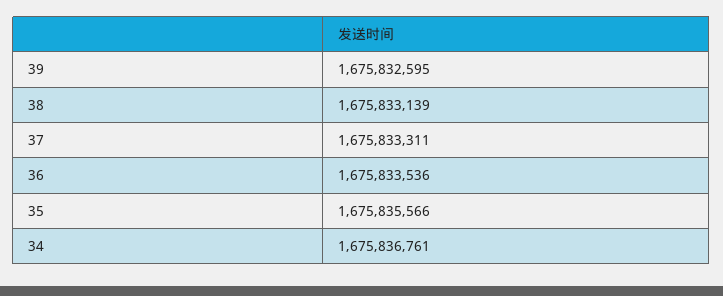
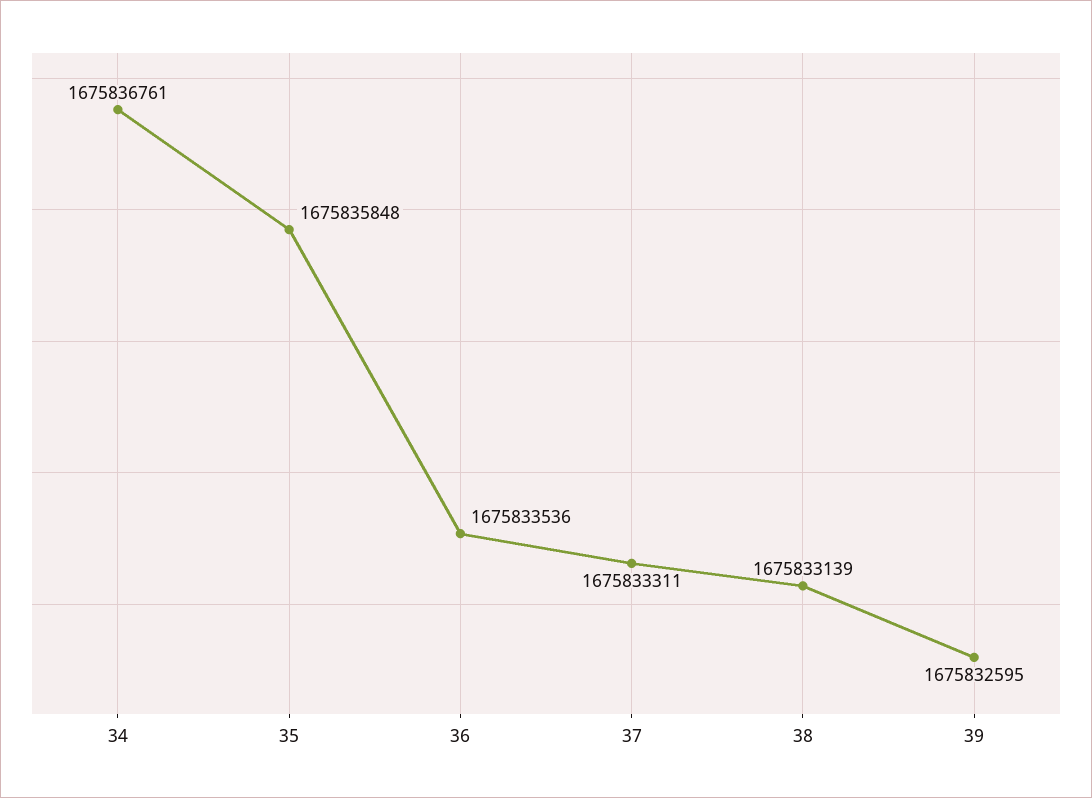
35: 1675835566 -> 1675835848

